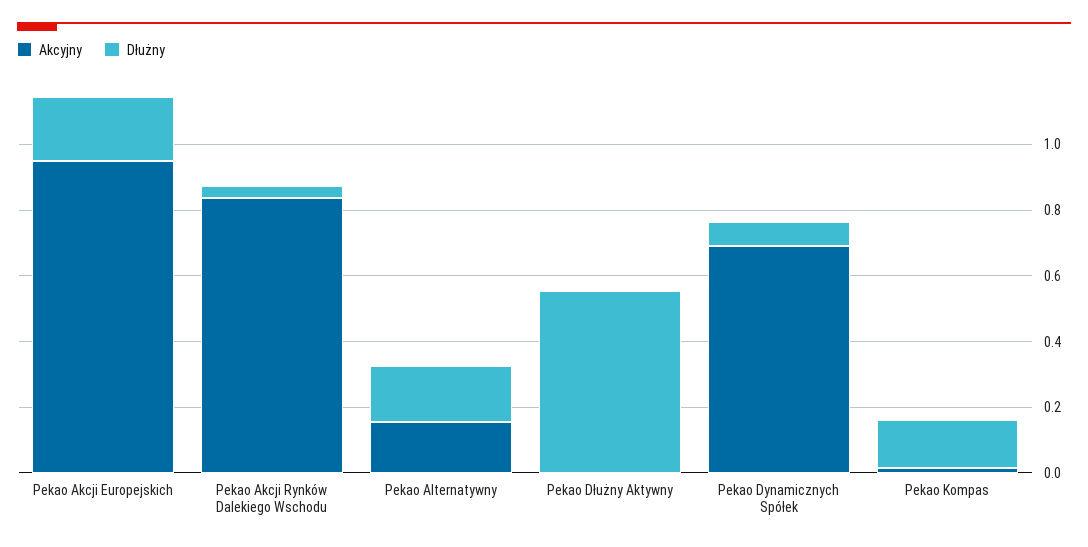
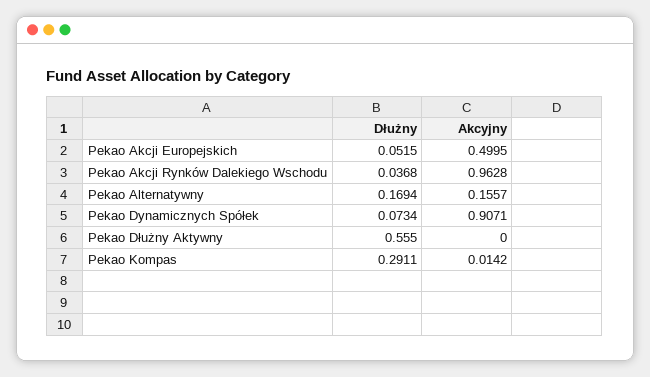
Akcyjny, Pekao Akcji Europejskich: 0.95 -> 0.4995
Dłużny, Pekao Akcji Europejskich: 0.2 -> 0.0515
Akcyjny, Pekao Akcji Rynków Dalekiego Wschodu: 0.85 -> 0.9628
Akcyjny, Pekao Dynamicznych Spółek: 0.7 -> 0.9071
Dłużny, Pekao Kompas: 0.15 -> 0.2911

